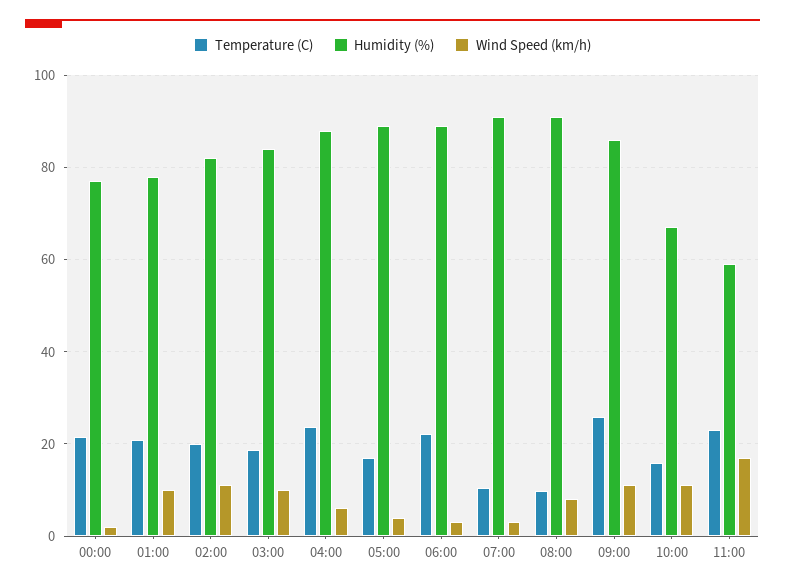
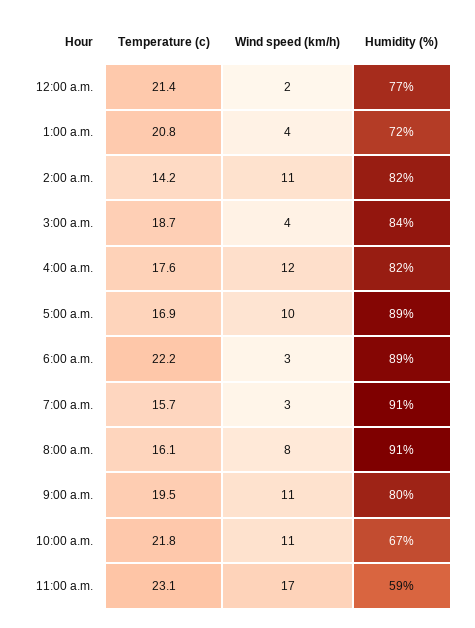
Humidity (%), 01:00: 78 -> 72
Wind Speed (km/h), 01:00: 10 -> 4
Temperature (C), 02:00: 20 -> 14.2
Wind Speed (km/h), 03:00: 10 -> 4
Temperature (C), 04:00: 24 -> 17.6
Humidity (%), 04:00: 88 -> 82
Wind Speed (km/h), 04:00: 6 -> 12
Wind Speed (km/h), 05:00: 4 -> 10
Temperature (C), 07:00: 10 -> 15.7
Temperature (C), 08:00: 10 -> 16.1
Temperature (C), 09:00: 26 -> 19.5
Humidity (%), 09:00: 86 -> 80
Temperature (C), 10:00: 16 -> 21.8

